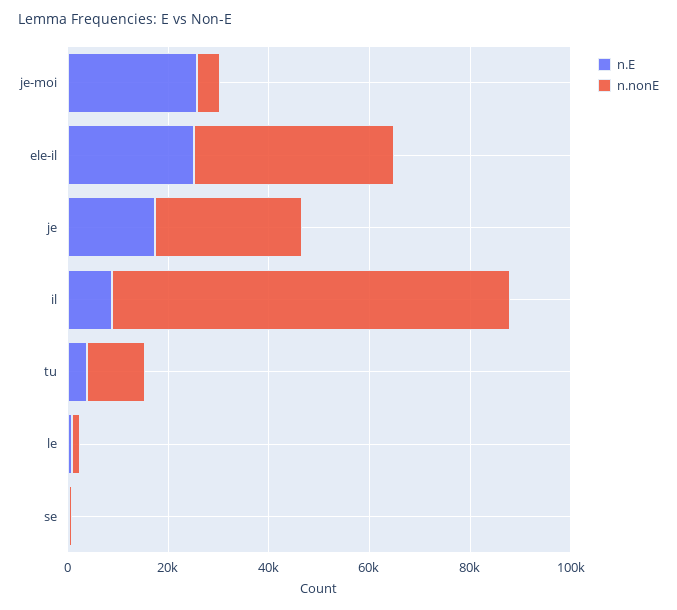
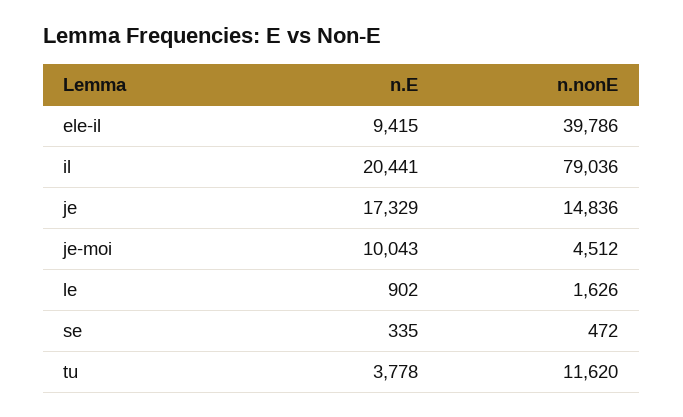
n.E, je-moi: 25000 -> 10043
n.E, ele-il: 25000 -> 9415
n.nonE, je: 30000 -> 14836
n.E, il: 10000 -> 20441

